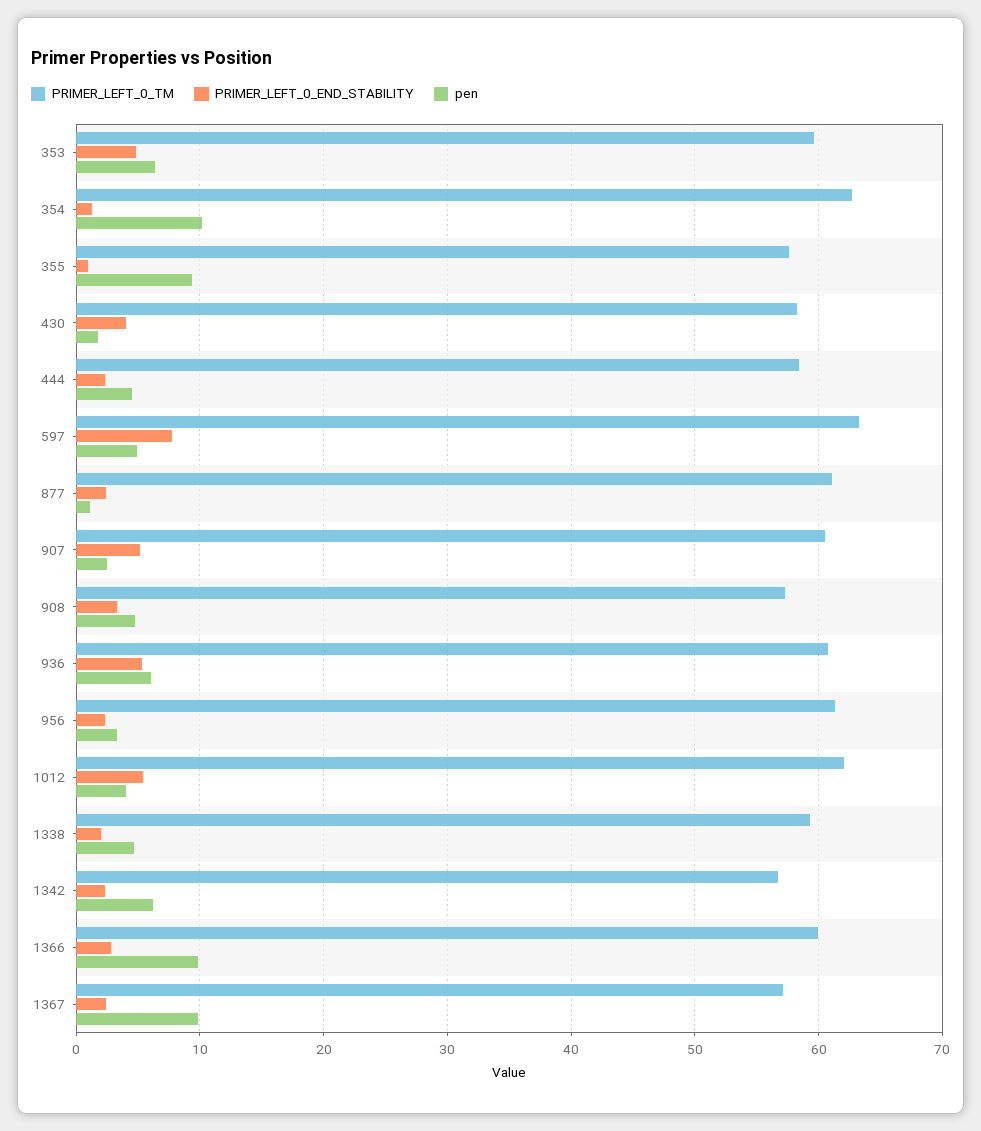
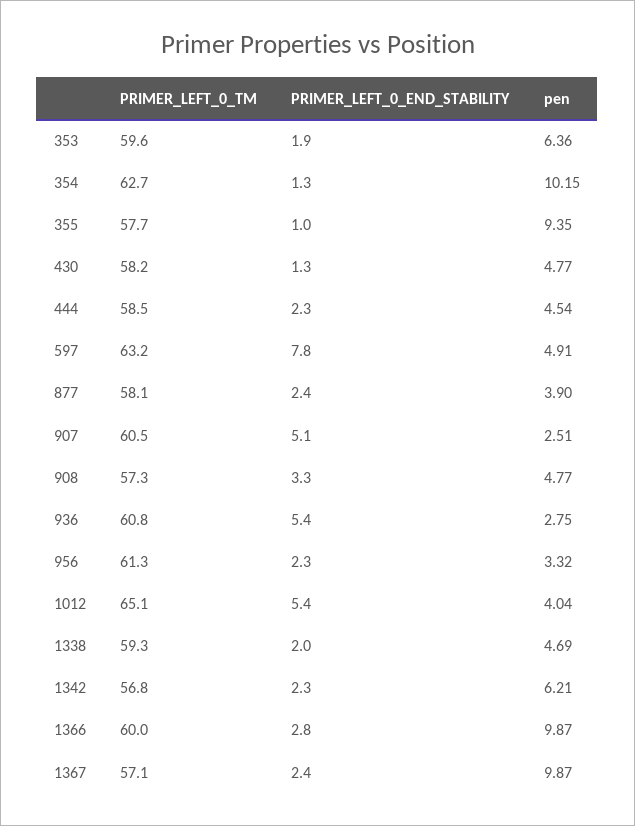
PRIMER_LEFT_0_END_STABILITY, 353: 5 -> 1.9
PRIMER_LEFT_0_END_STABILITY, 430: 4 -> 1.3
pen, 430: 2 -> 4.77
PRIMER_LEFT_0_TM, 877: 61 -> 58.1
pen, 877: 1 -> 3.9
pen, 936: 6 -> 2.75
PRIMER_LEFT_0_TM, 1012: 62 -> 65.1

